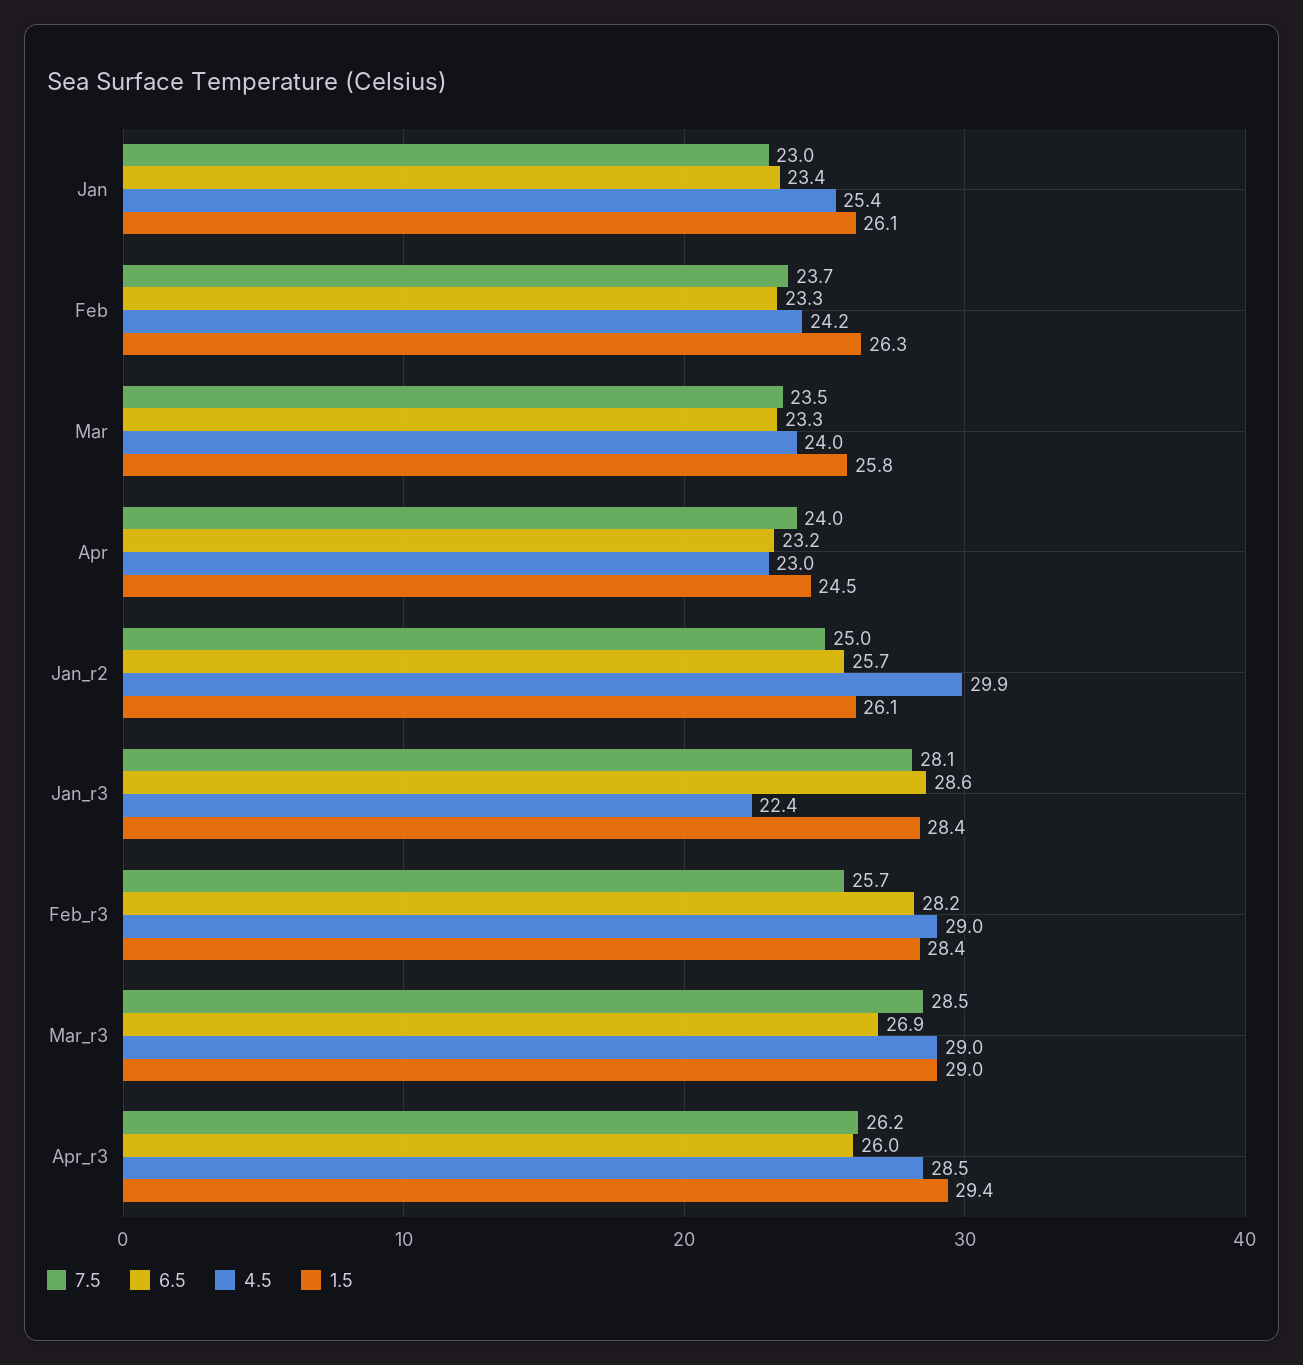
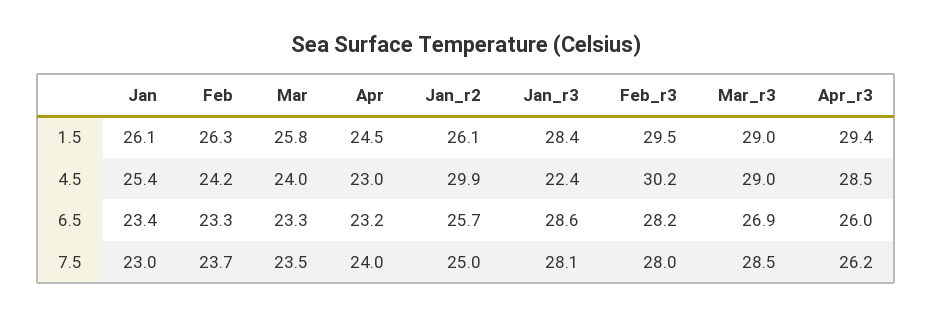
7.5, Feb_r3: 25.7 -> 28
4.5, Feb_r3: 29 -> 30.2
1.5, Feb_r3: 28.4 -> 29.5

